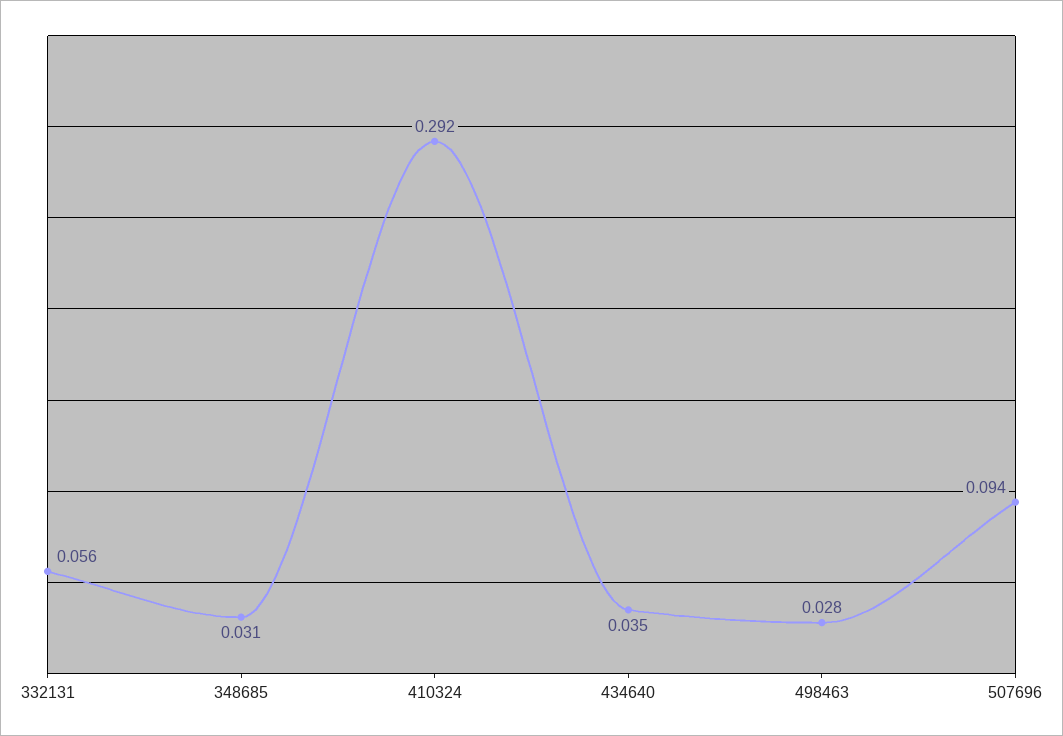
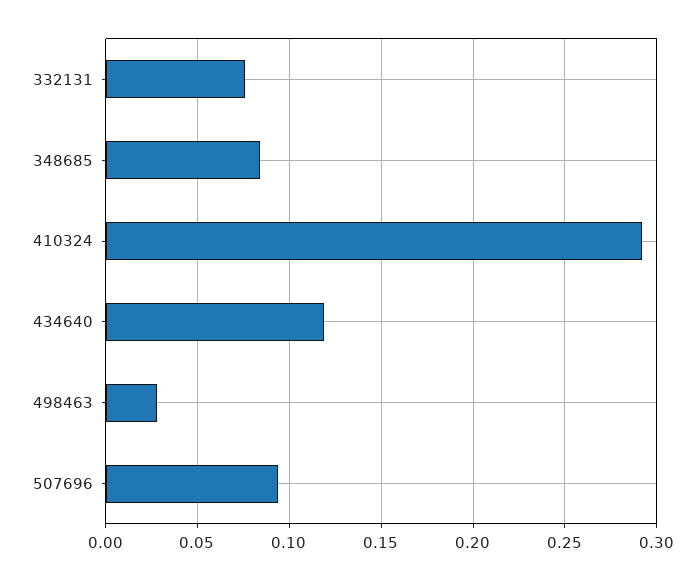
332131: 0.056 -> 0.075
348685: 0.031 -> 0.085
434640: 0.035 -> 0.12

